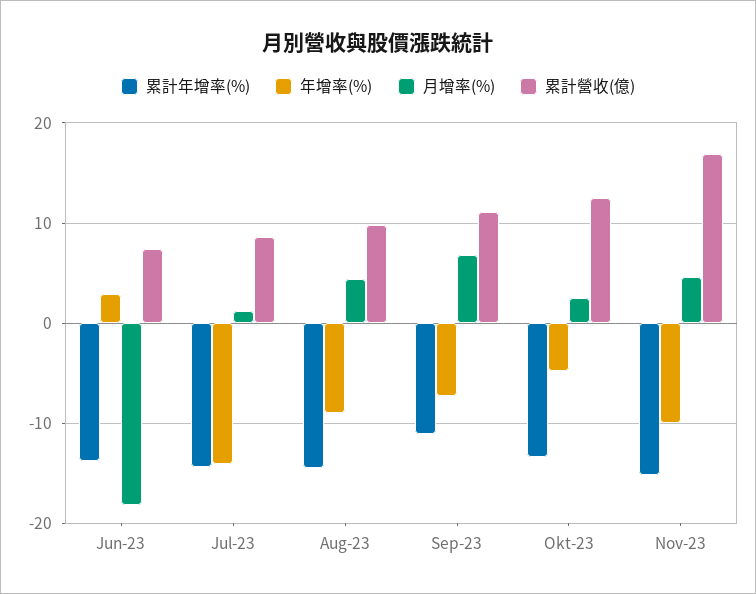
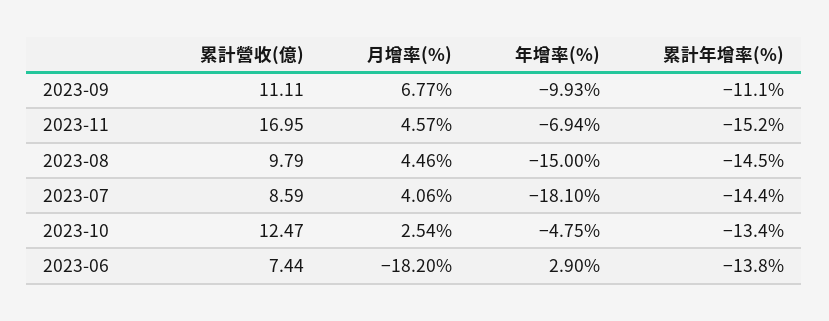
年增率(%), Jul-23: -14 -> -18.1
月增率(%), Jul-23: 1 -> 4.06
年增率(%), Aug-23: -9 -> -15
年增率(%), Sep-23: -7 -> -9.93
年增率(%), Nov-23: -10 -> -6.94

